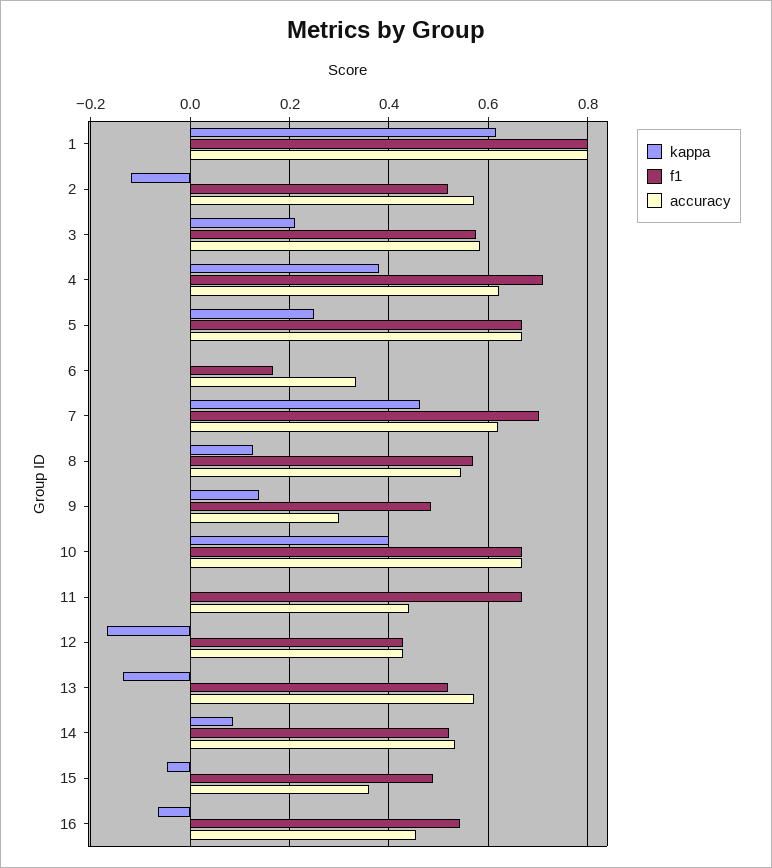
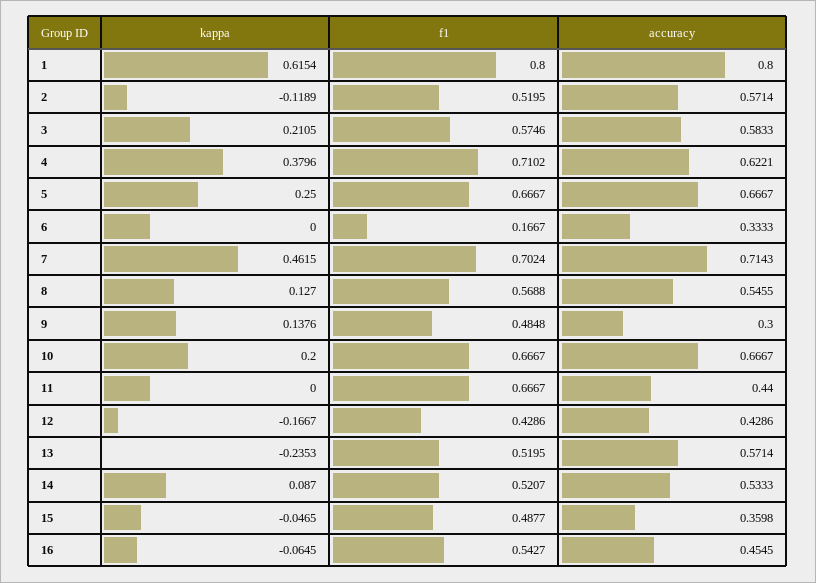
accuracy, 7: 0.62 -> 0.7143
kappa, 10: 0.4 -> 0.2
kappa, 13: -0.14 -> -0.2353

